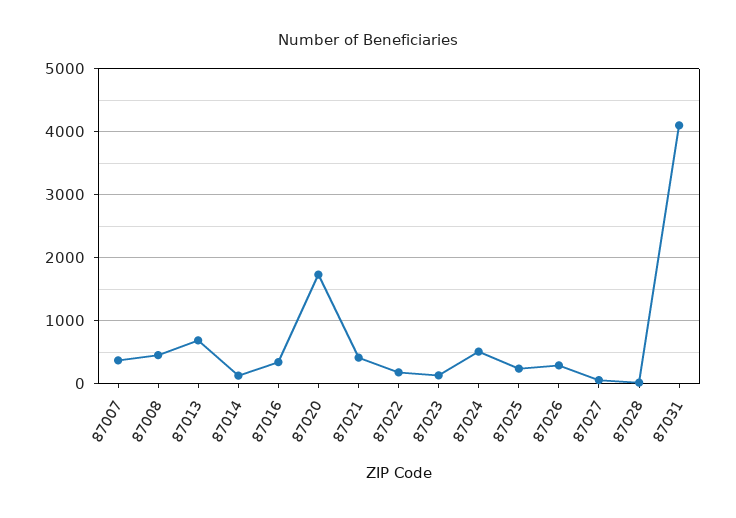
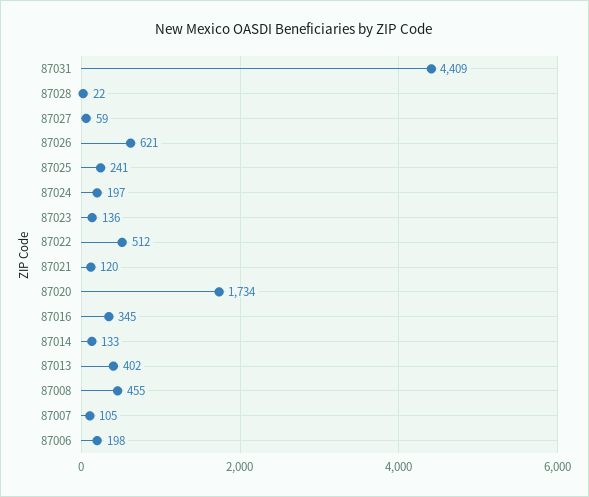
87007: 400 -> 105
87013: 700 -> 402
87021: 400 -> 120
87022: 200 -> 512
87024: 500 -> 197
87026: 300 -> 621
87031: 4100 -> 4409
87006: none -> 198

